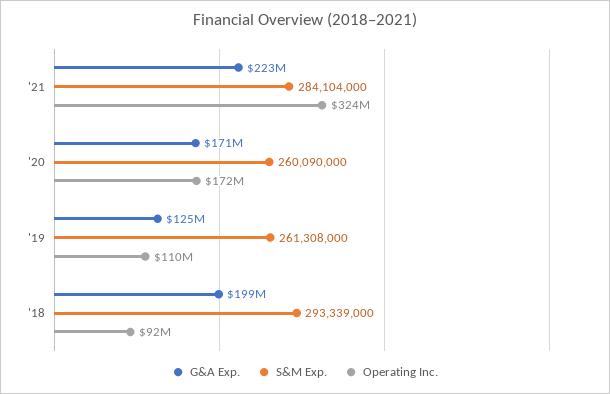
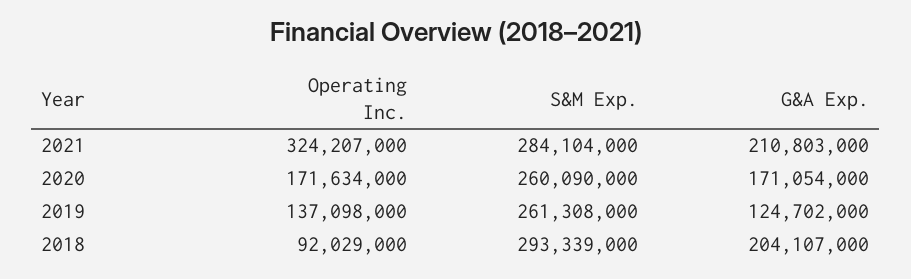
G&A Exp., '21: 223000000 -> 210803000
Operating Inc., '19: 110000000 -> 137098000
G&A Exp., '18: 199000000 -> 204107000

